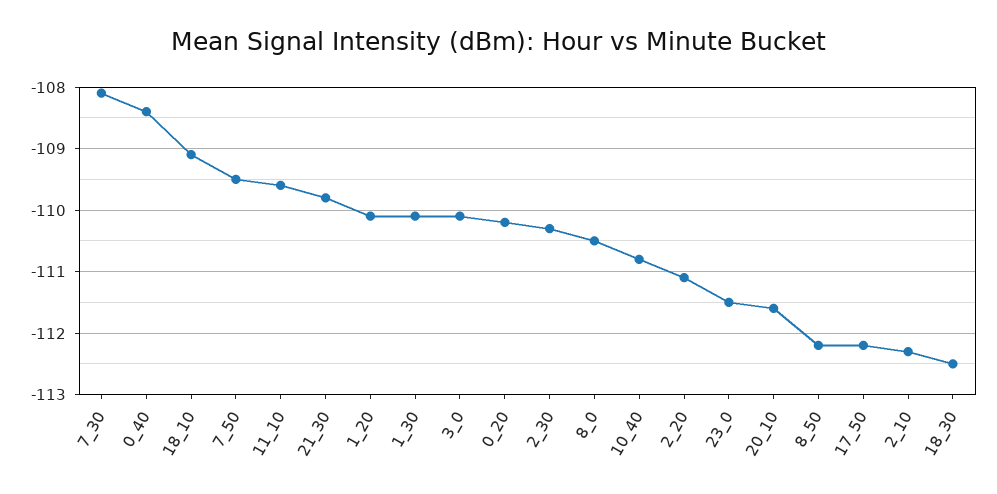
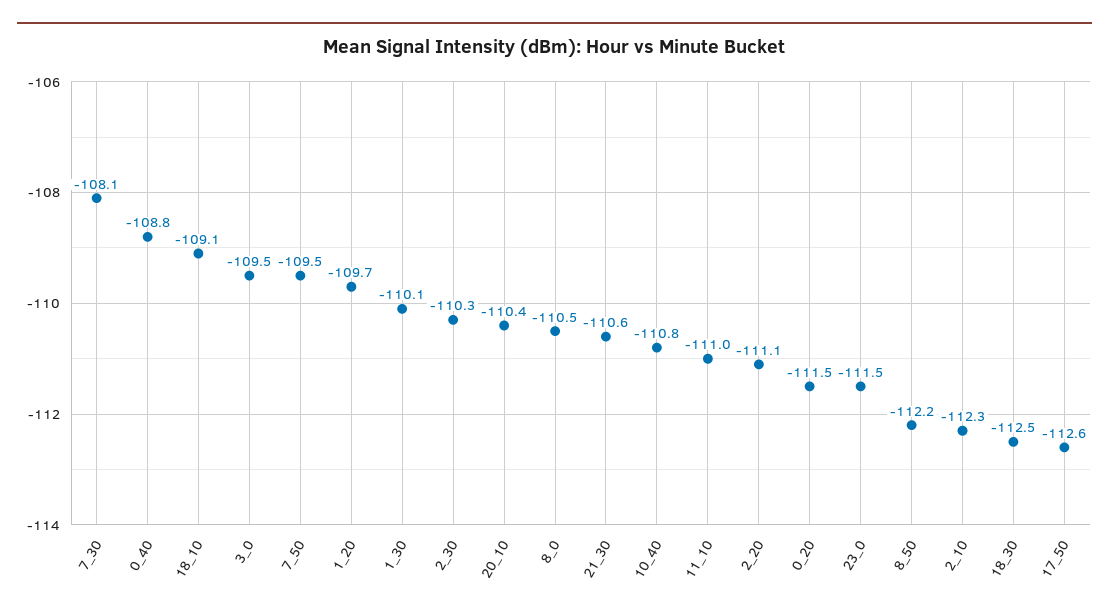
0_40: -108.4 -> -108.8
11_10: -109.6 -> -111
21_30: -109.8 -> -110.6
1_20: -110.1 -> -109.7
3_0: -110.1 -> -109.5
0_20: -110.2 -> -111.5
20_10: -111.6 -> -110.4
17_50: -112.2 -> -112.6

